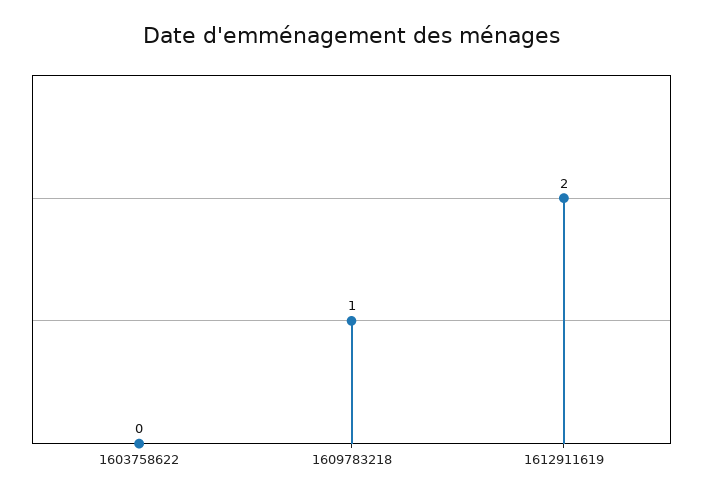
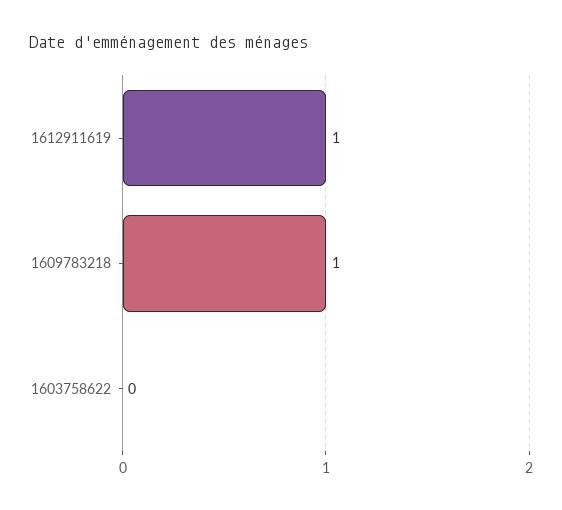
1612911619: 2 -> 1

